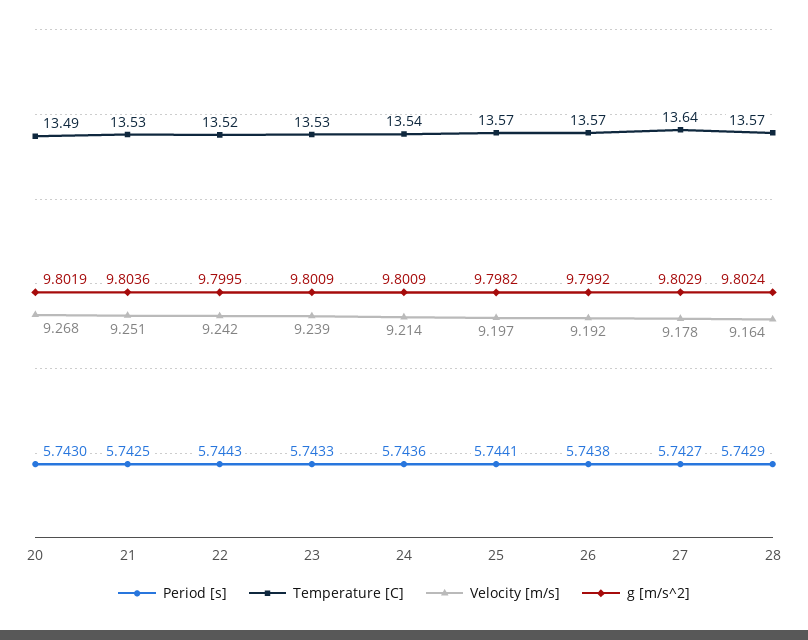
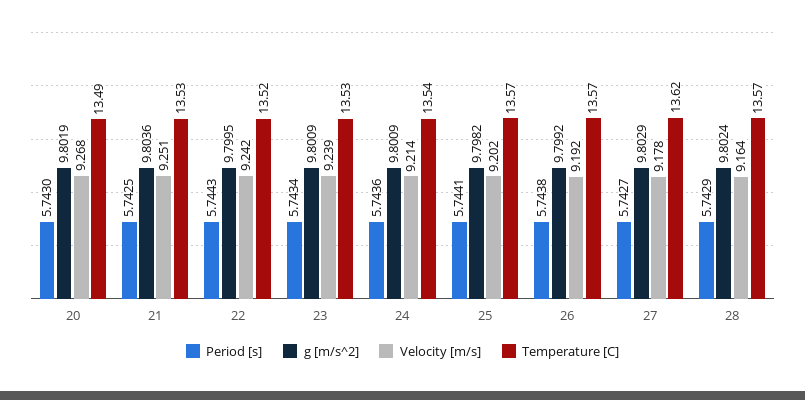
Period [s], 23: 5.7433 -> 5.7434
Velocity [m/s], 25: 9.197 -> 9.202
Temperature [C], 27: 13.64 -> 13.62

